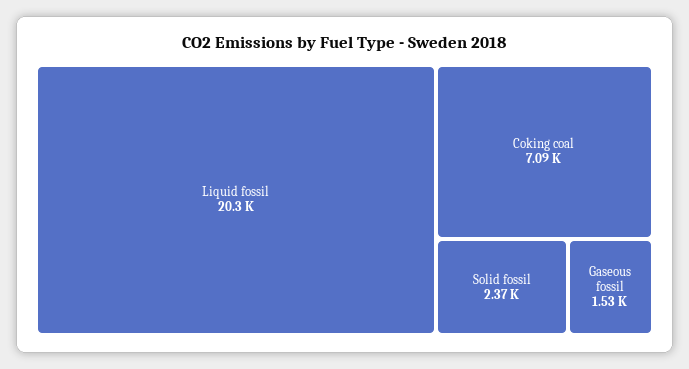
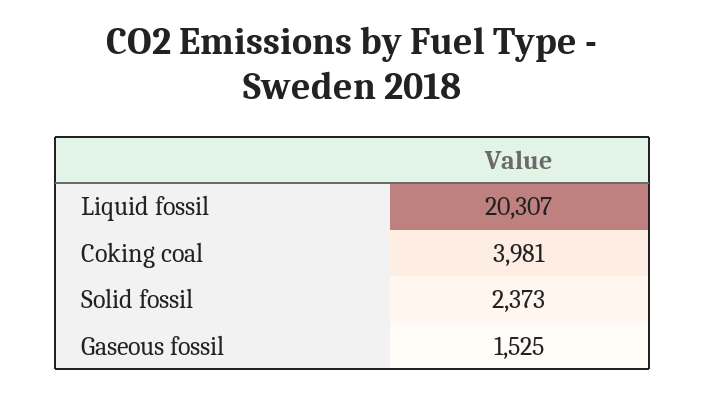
Coking coal: 7090 -> 3981

